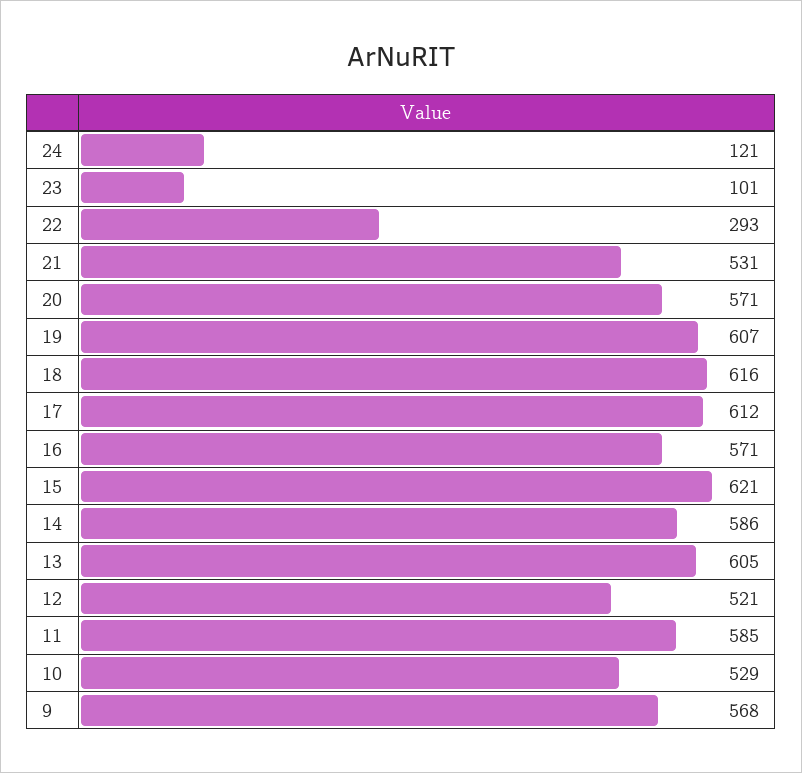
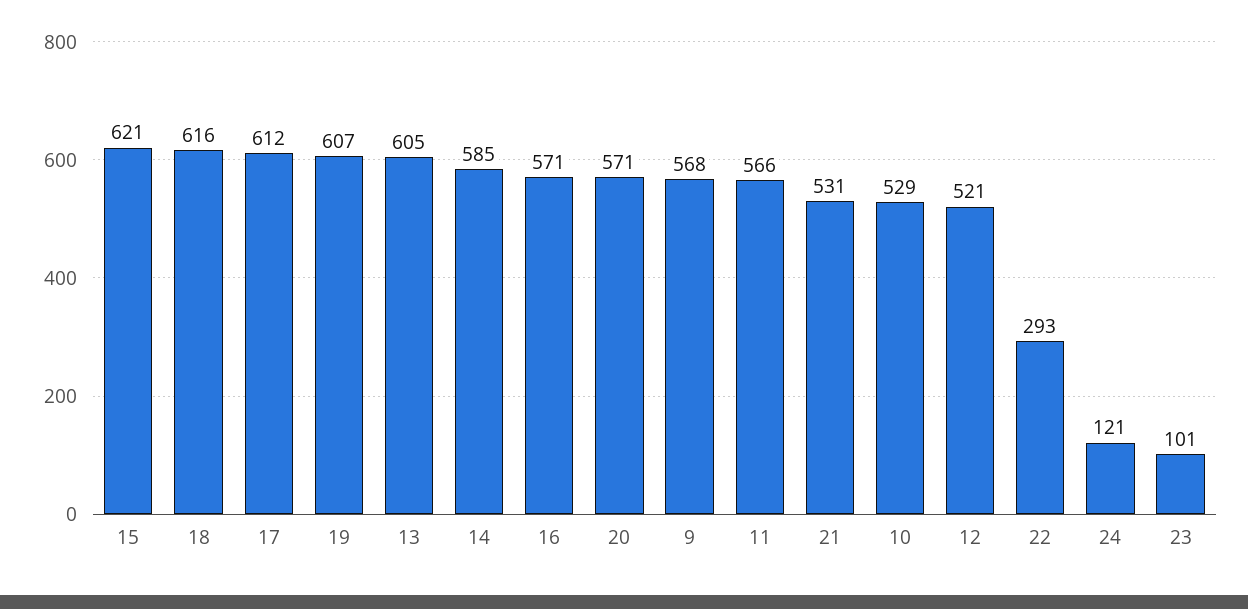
14: 586 -> 585
11: 585 -> 566

